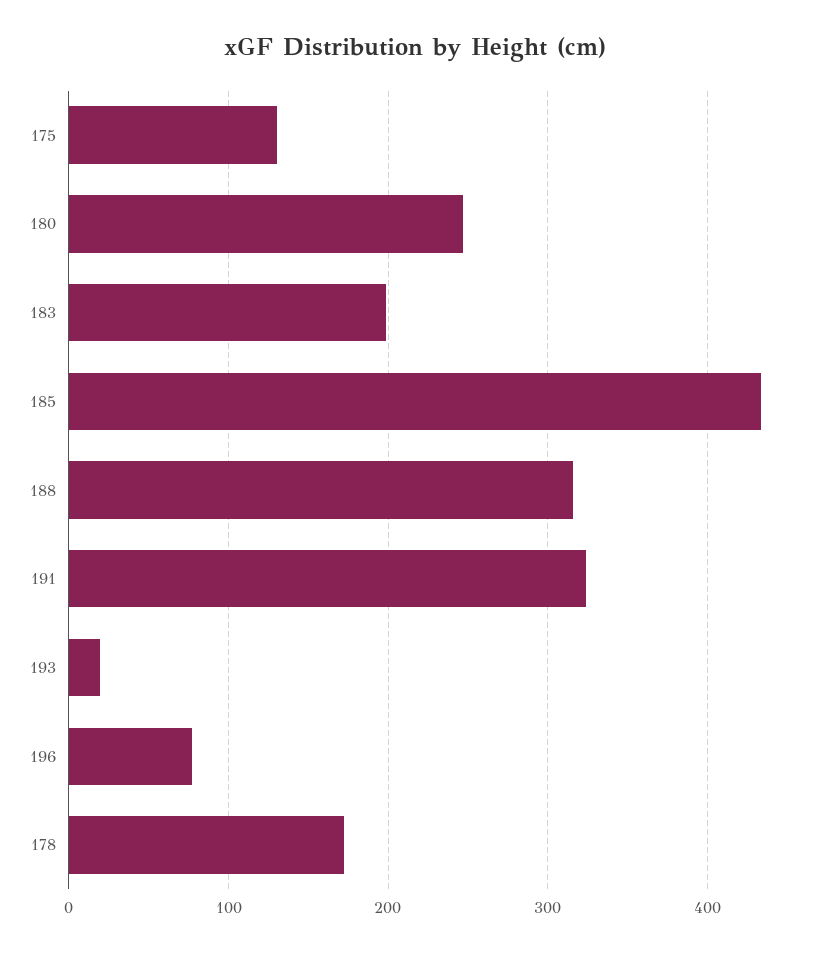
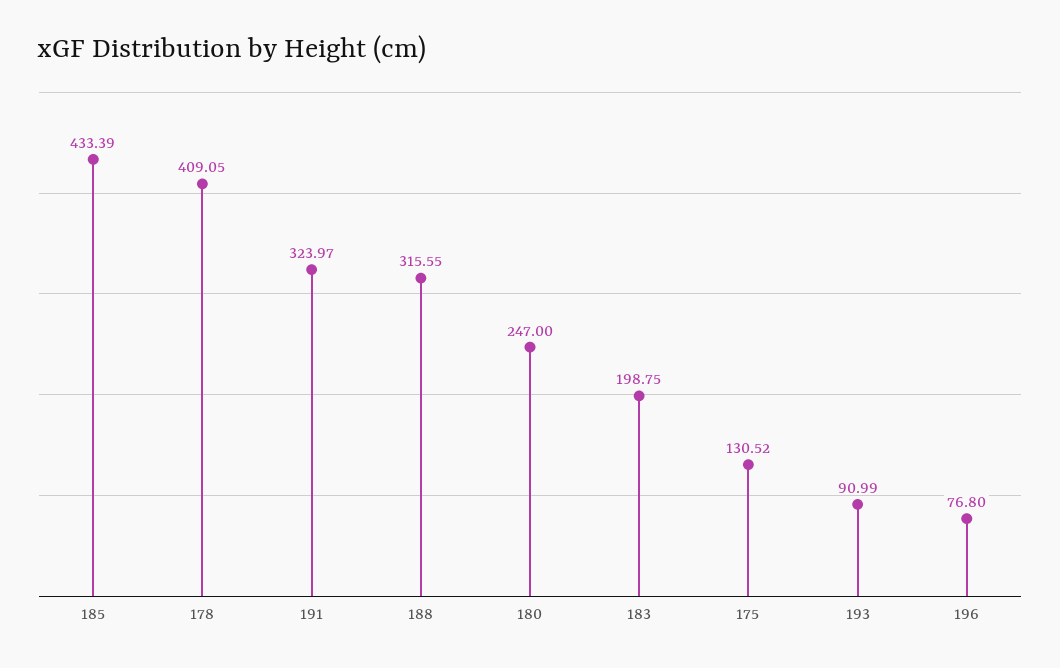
193: 20 -> 90.99
178: 170 -> 409.05

